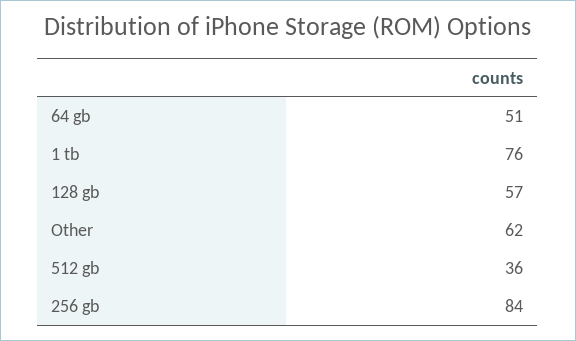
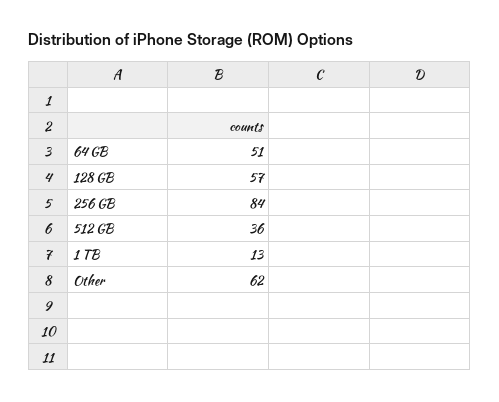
1 tb: 76 -> 13

